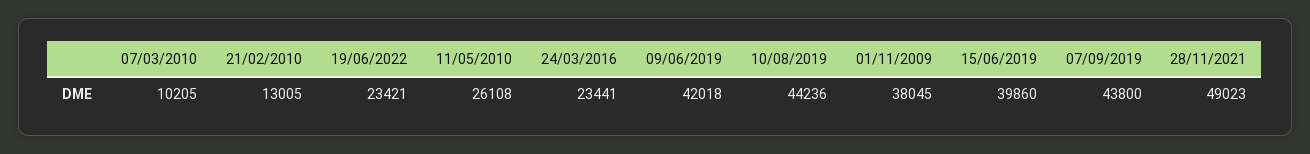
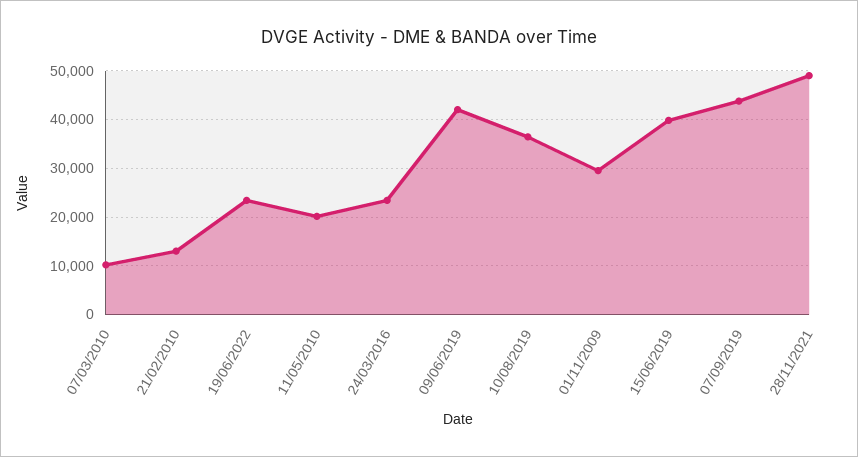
11/05/2010: 26108 -> 20000
10/08/2019: 44236 -> 36000
01/11/2009: 38045 -> 30000

